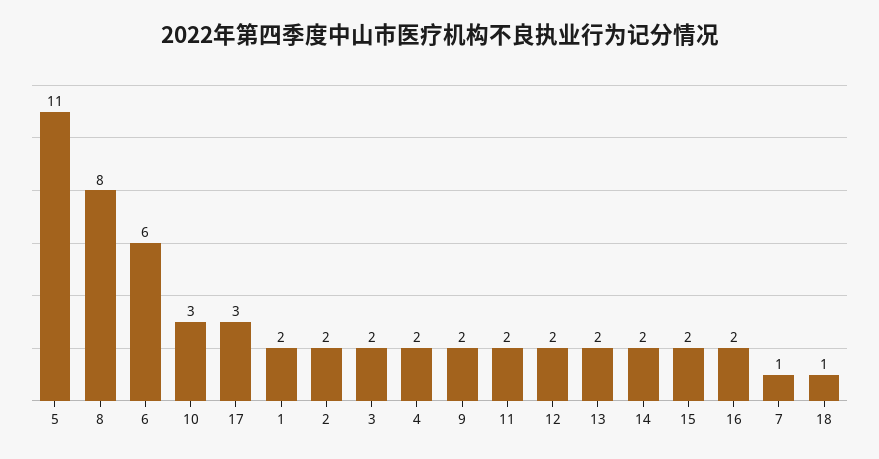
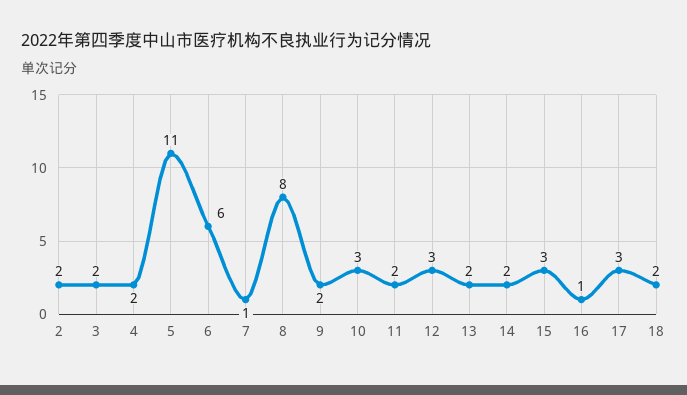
1: 2 -> none
12: 2 -> 3
15: 2 -> 3
16: 2 -> 1
18: 1 -> 2

